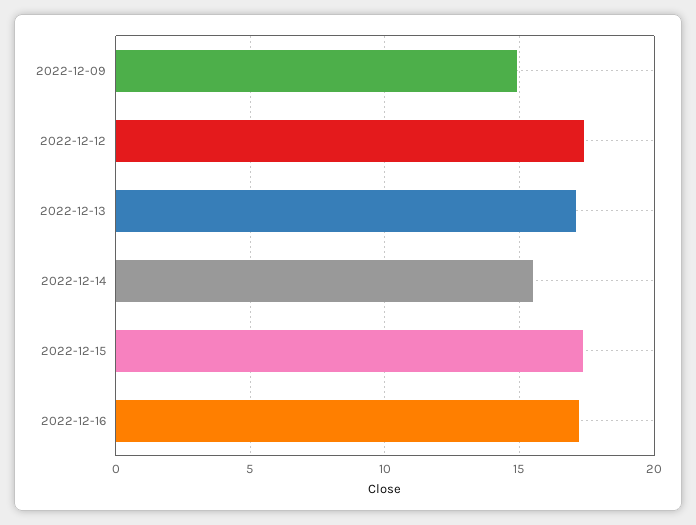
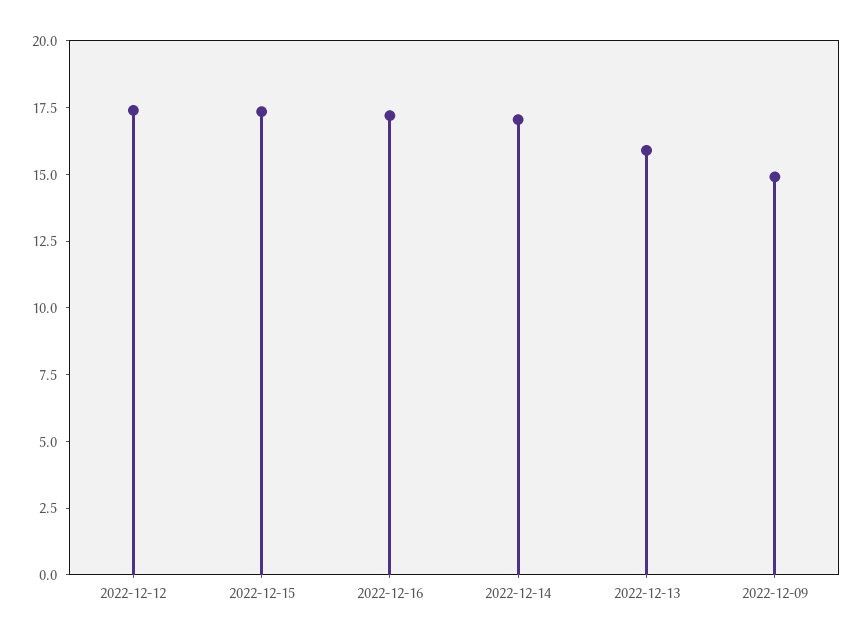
2022-12-13: 17 -> 16
2022-12-14: 15.5 -> 17

